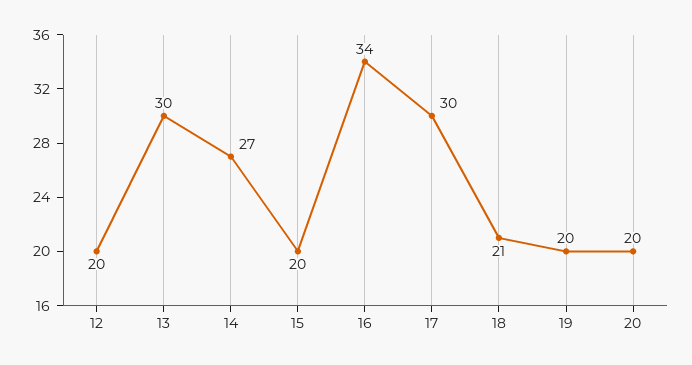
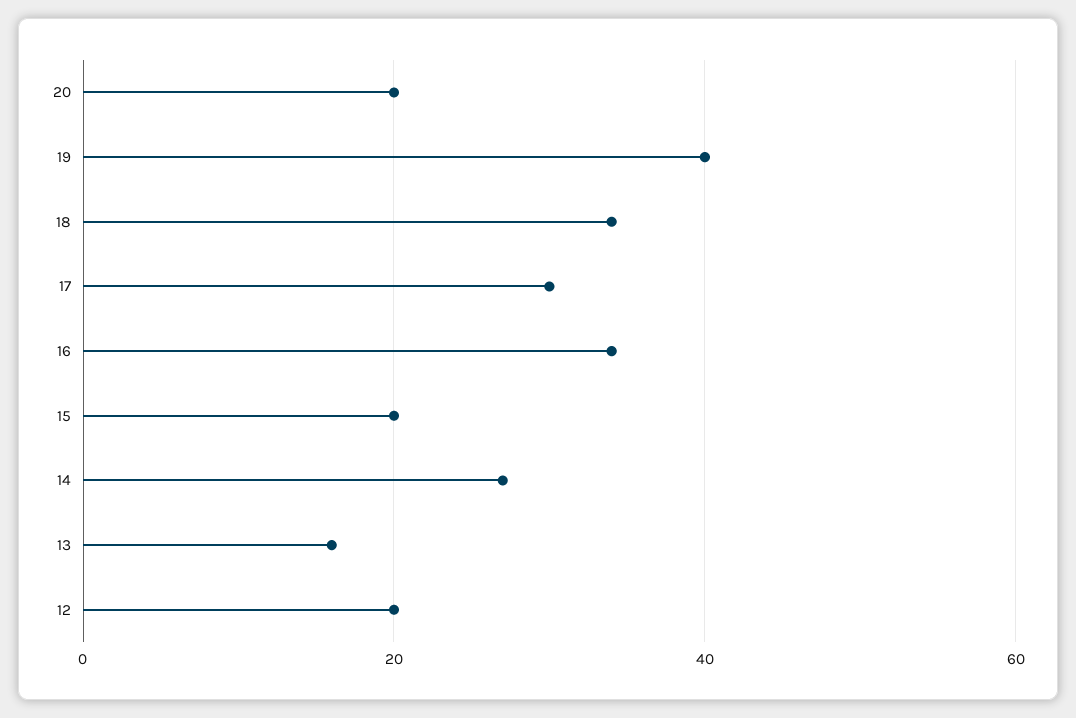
13: 30 -> 15
18: 21 -> 35
19: 20 -> 40

